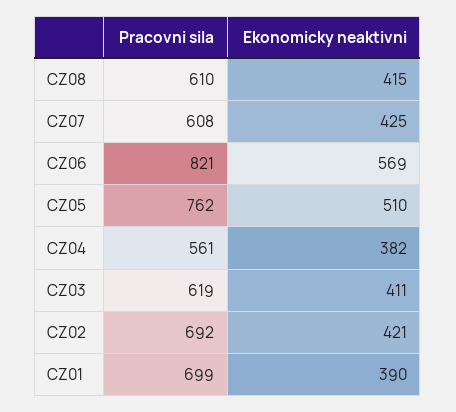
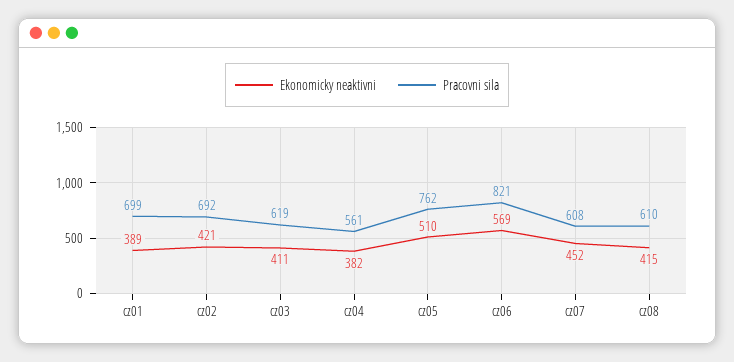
Ekonomicky neaktivni, CZ07: 425 -> 452
Ekonomicky neaktivni, CZ01: 390 -> 389

